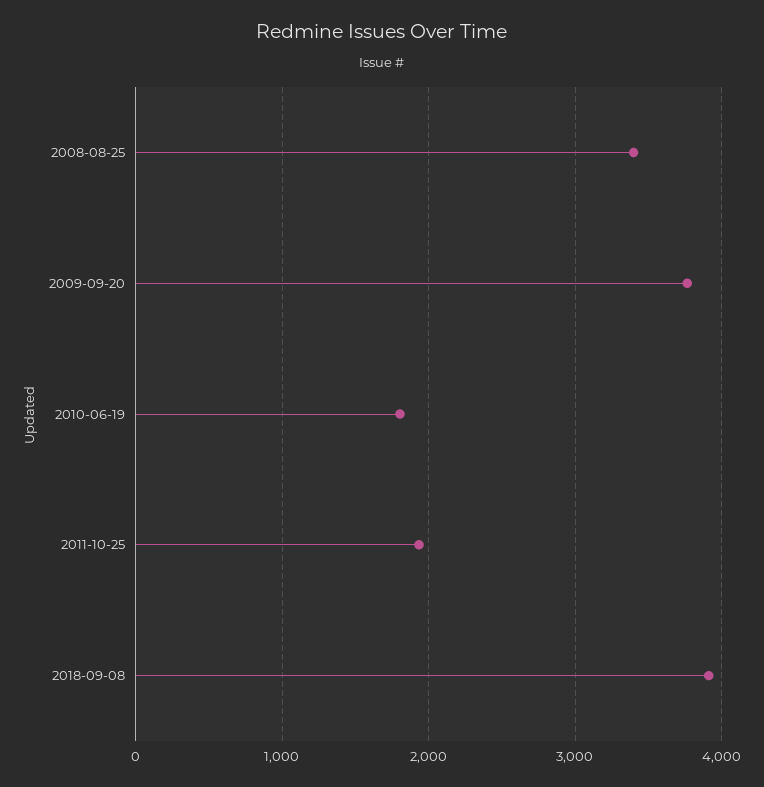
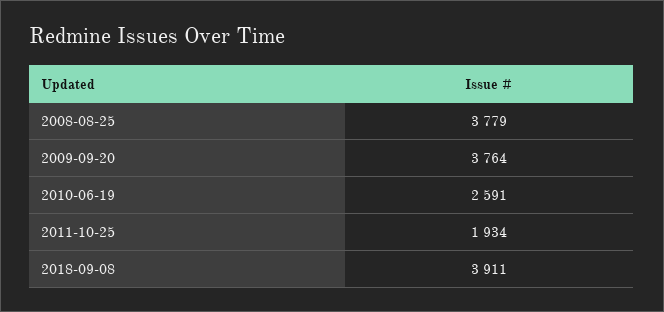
2008-08-25: 3400 -> 3779
2010-06-19: 1800 -> 2591

